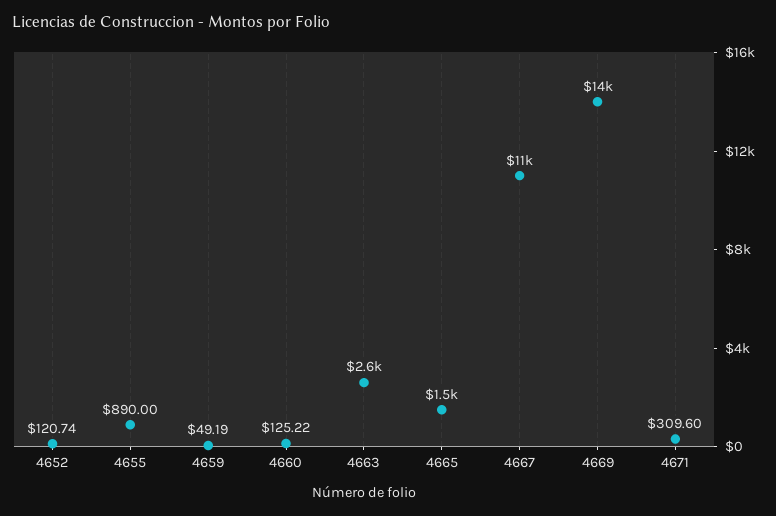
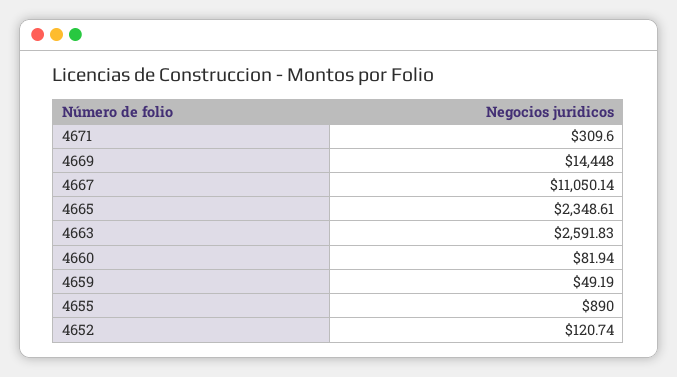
4660: 125.22 -> 81.94
4665: 1500 -> 2348.61

